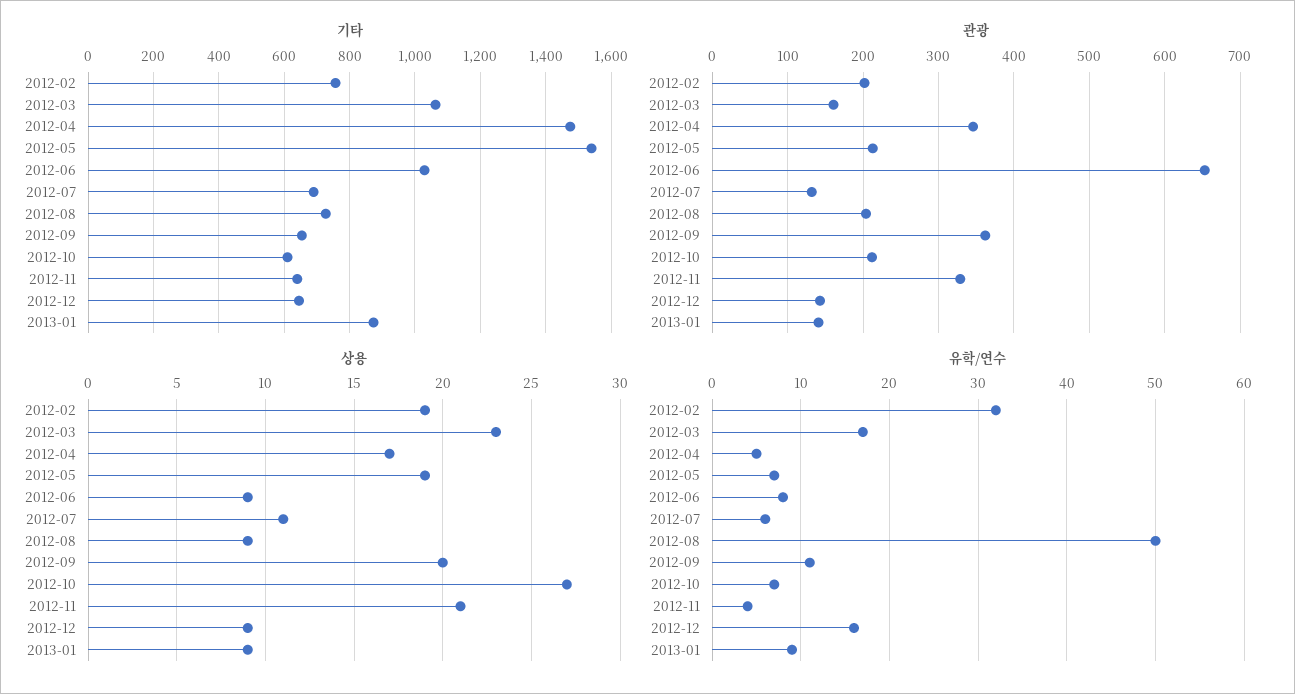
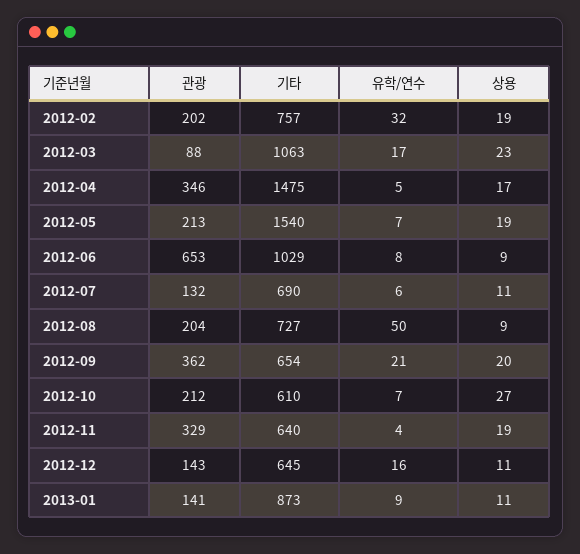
관광, 2012-03: 160 -> 88
상용, 2012-11: 21 -> 19
상용, 2012-12: 9 -> 11
상용, 2013-01: 9 -> 11
유학/연수, 2012-09: 11 -> 21

